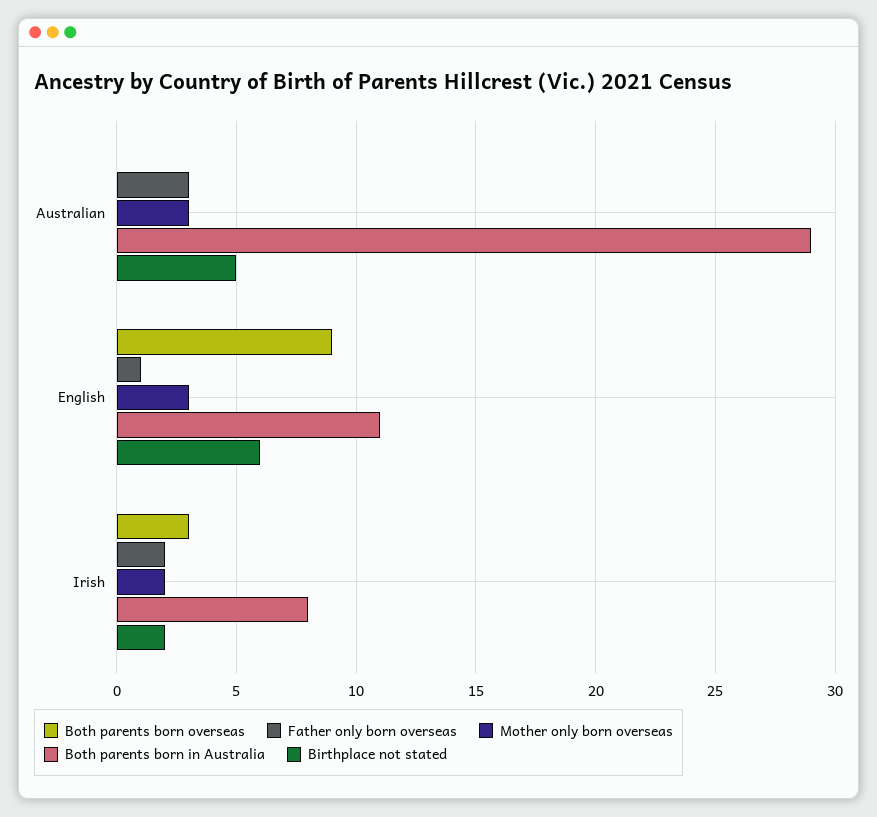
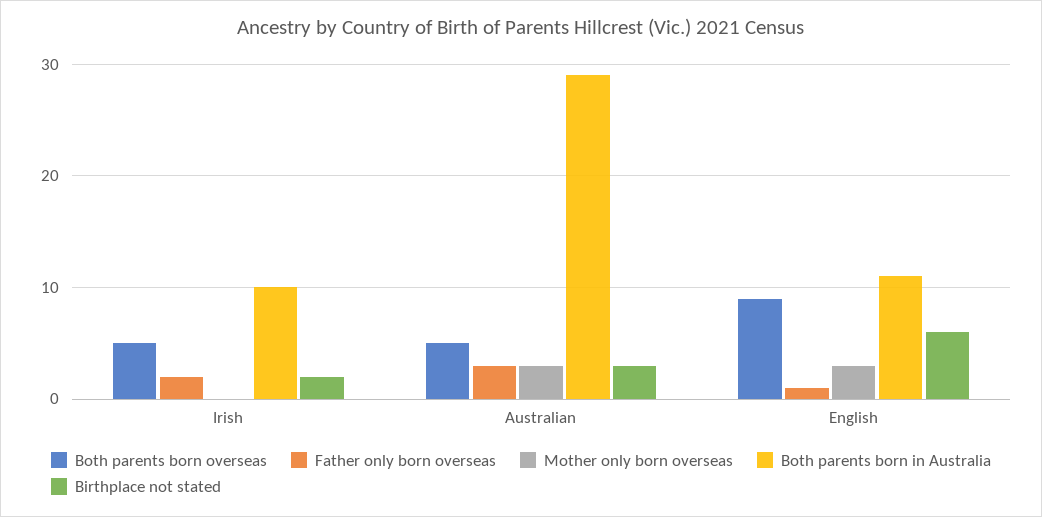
Both parents born overseas, Australian: 0 -> 5
Birthplace not stated, Australian: 5 -> 3
Both parents born overseas, Irish: 3 -> 5
Mother only born overseas, Irish: 2 -> 0
Both parents born in Australia, Irish: 8 -> 10

